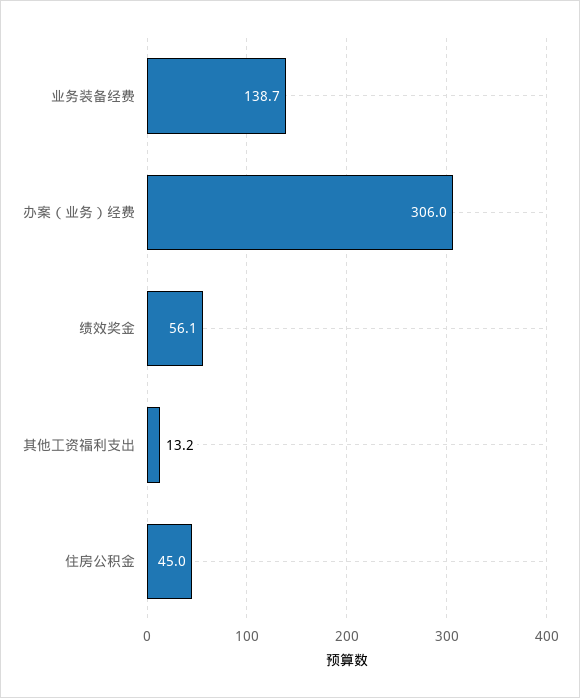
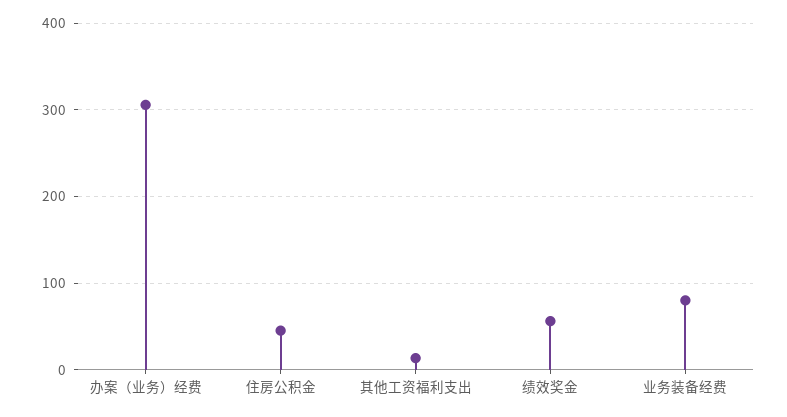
业务装备经费: 138.7 -> 80

